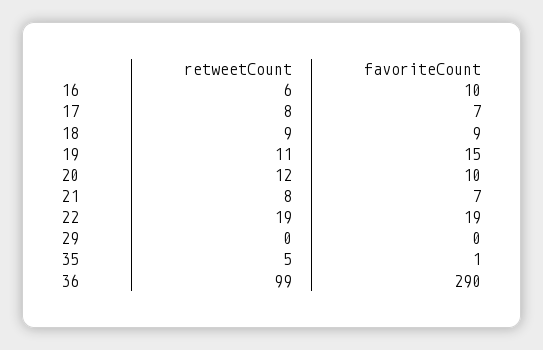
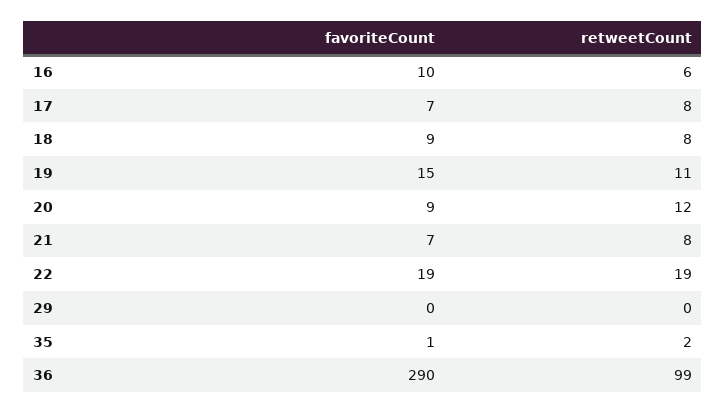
retweetCount, 18: 9 -> 8
favoriteCount, 20: 10 -> 9
retweetCount, 35: 5 -> 2

